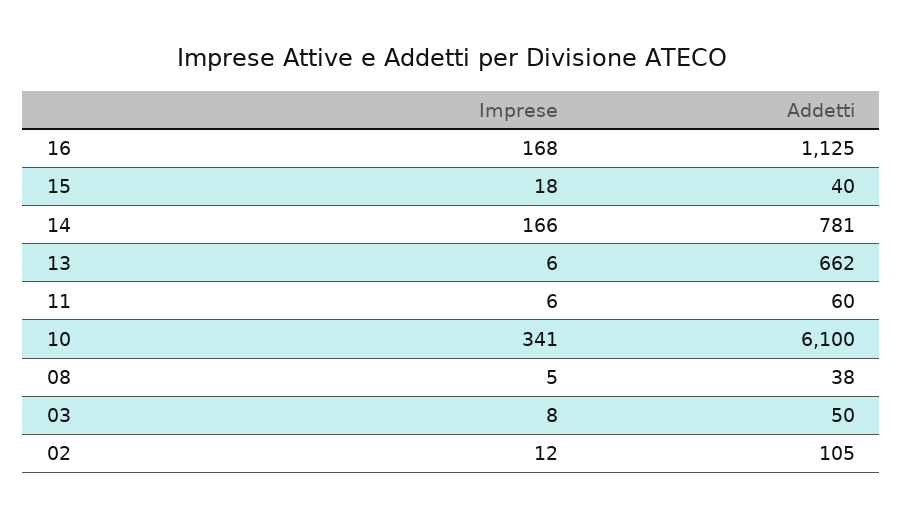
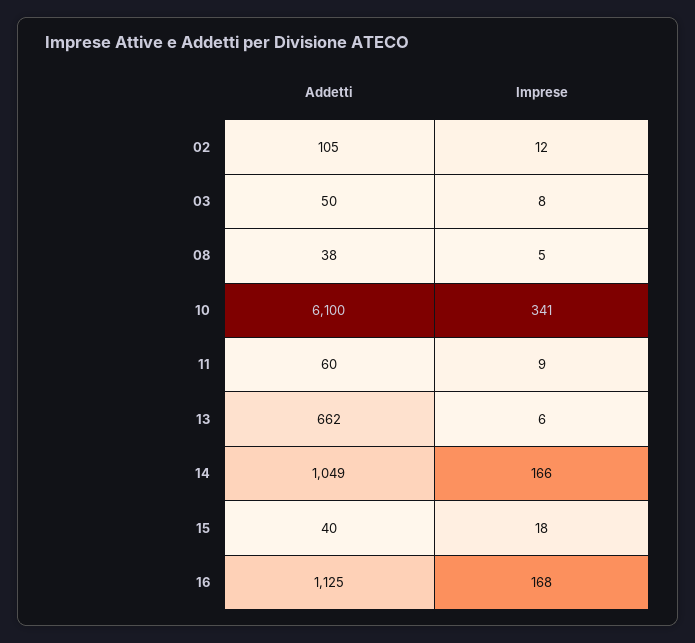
Addetti, 14: 781 -> 1049
Imprese, 11: 6 -> 9

